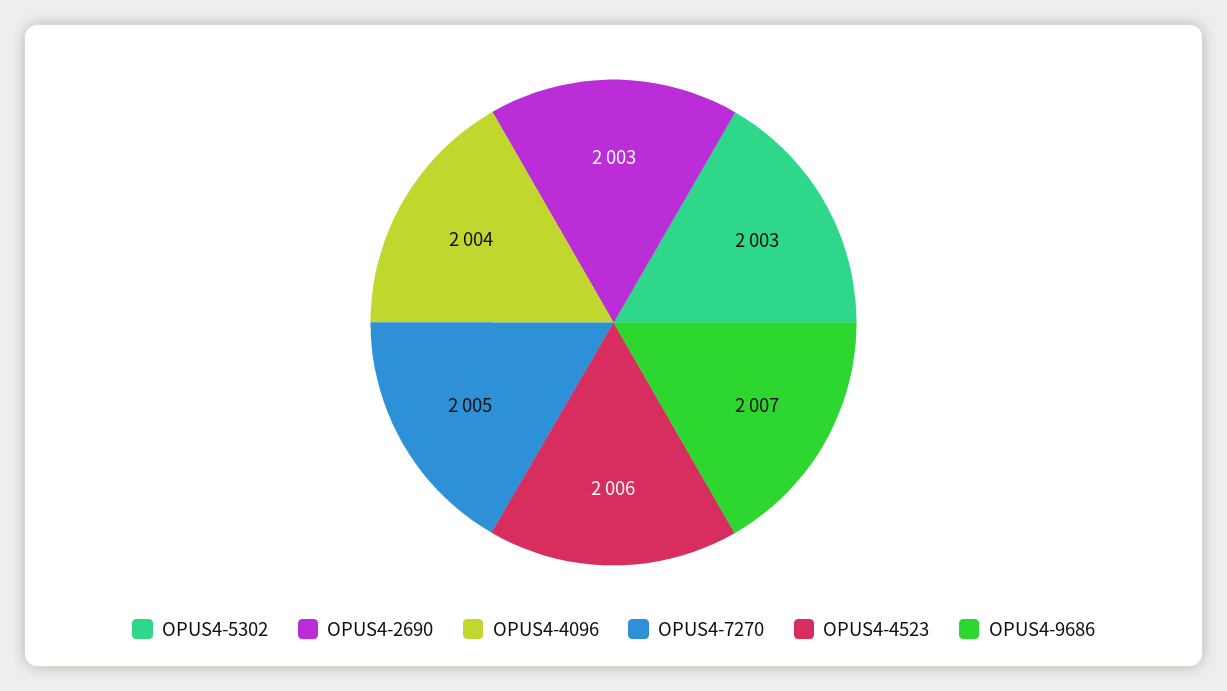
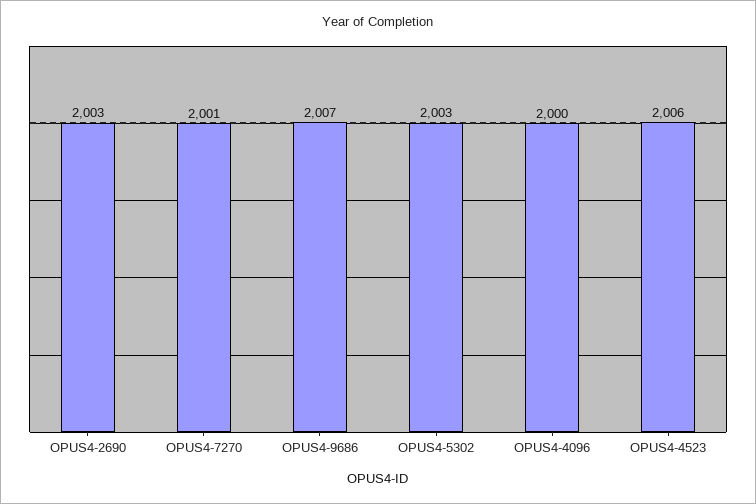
OPUS4-4096: 2004 -> 2000
OPUS4-7270: 2005 -> 2001

